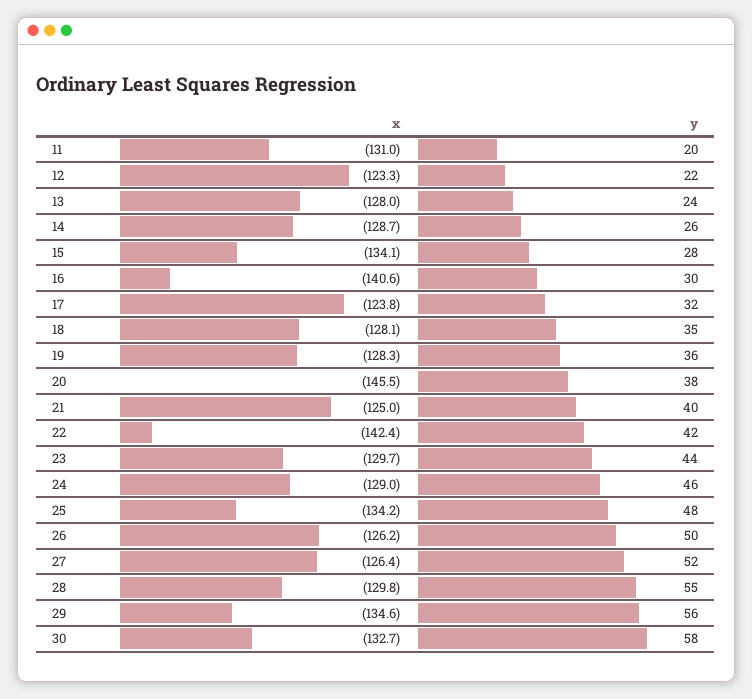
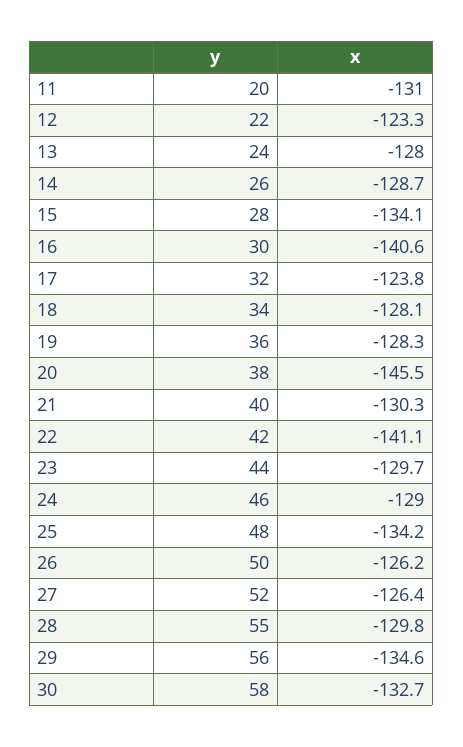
y, 18: 35 -> 34
x, 21: -125 -> -130.3
x, 22: -142.4 -> -141.1

